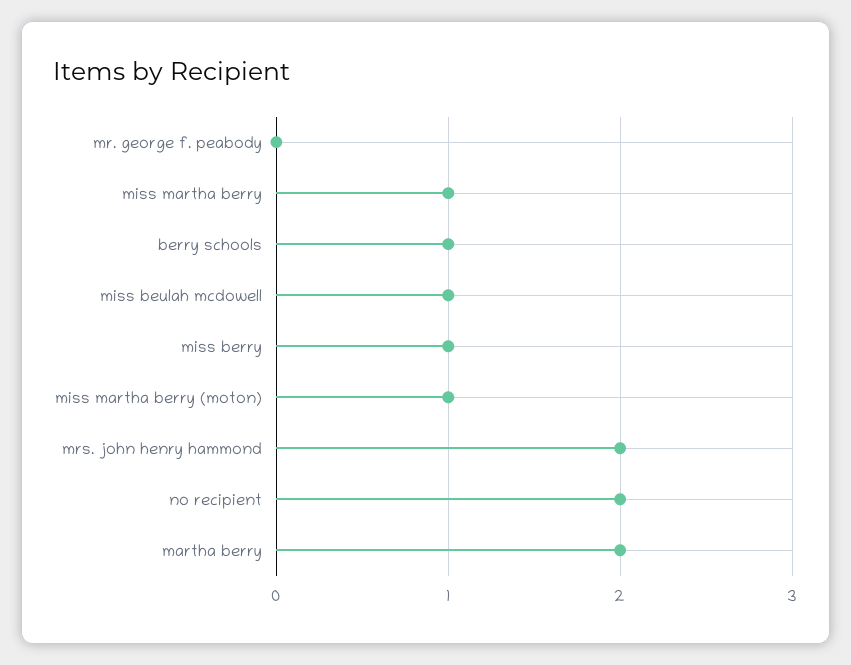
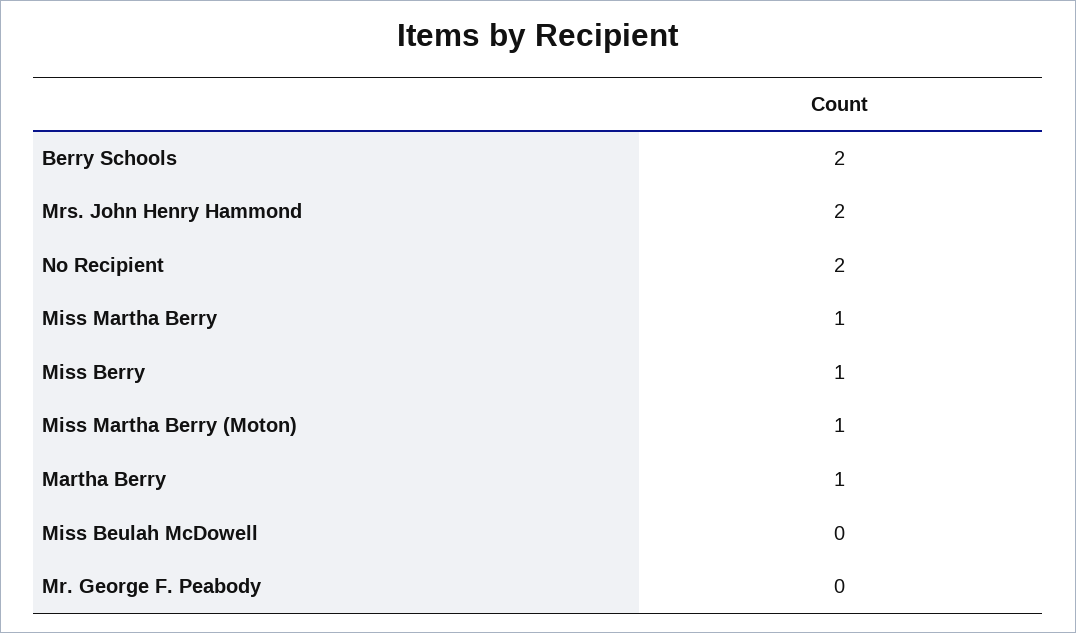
berry schools: 1 -> 2
miss beulah mcdowell: 1 -> 0
martha berry: 2 -> 1

